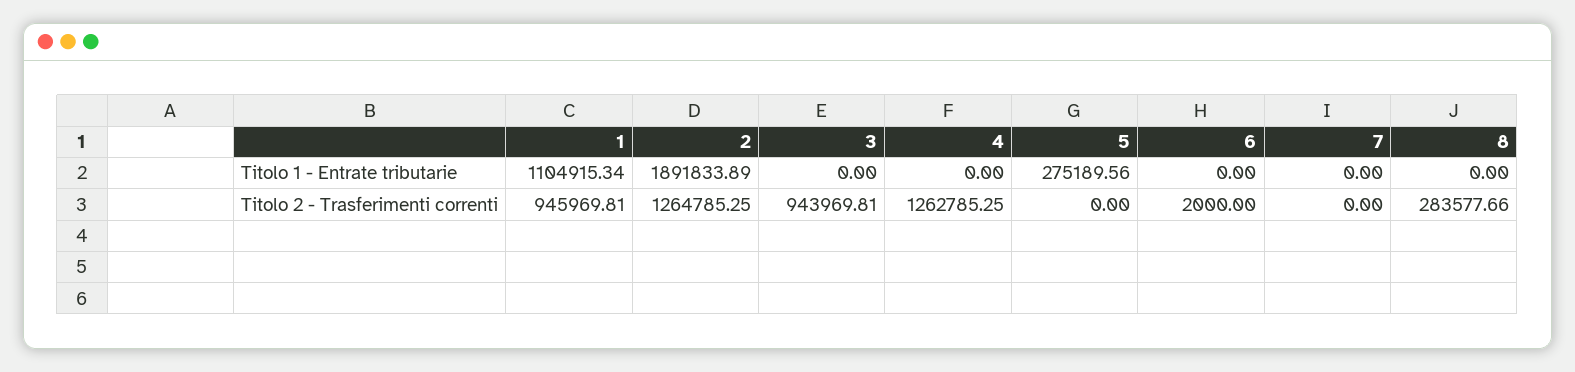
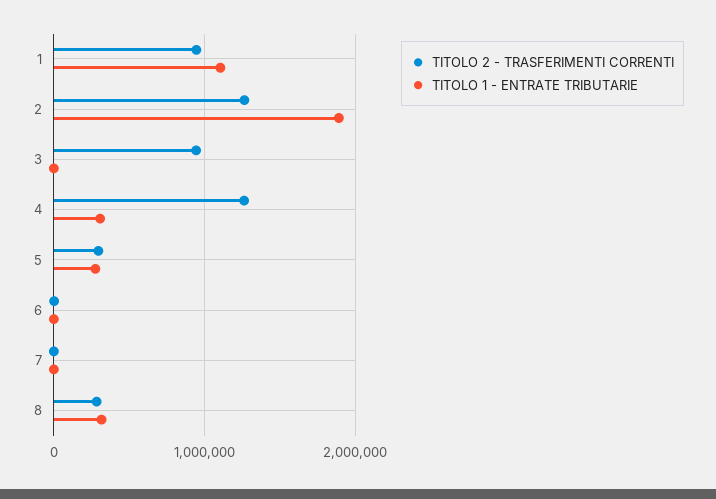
Titolo 1 - Entrate tributarie, 4: 0 -> 300000
Titolo 1 - Entrate tributarie, 8: 0 -> 300000
Titolo 2 - Trasferimenti correnti, 5: 0 -> 300000

